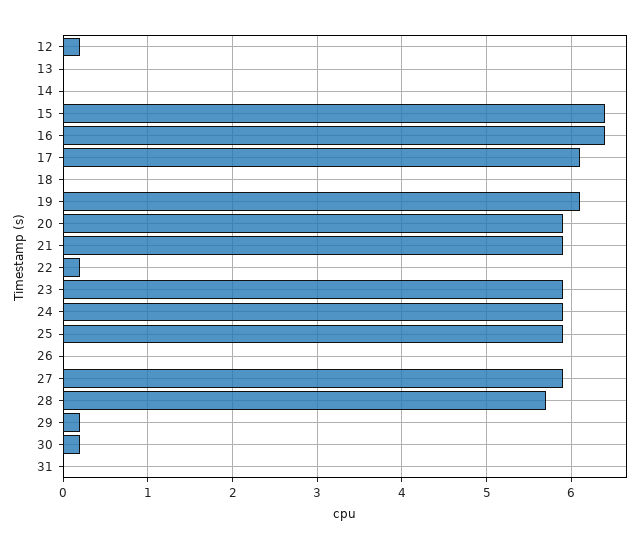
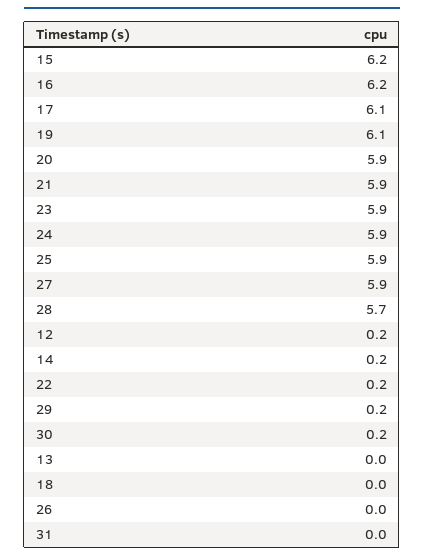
14: 0 -> 0.2
15: 6.4 -> 6.2
16: 6.4 -> 6.2

